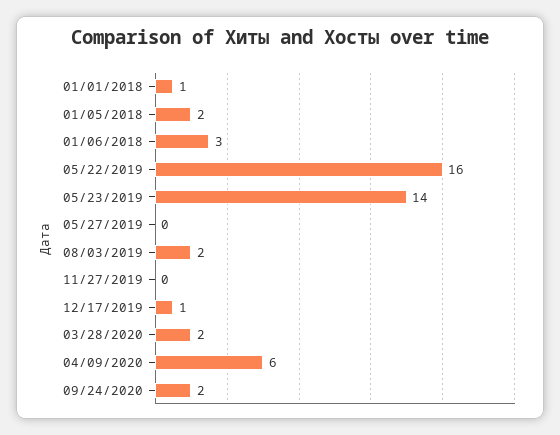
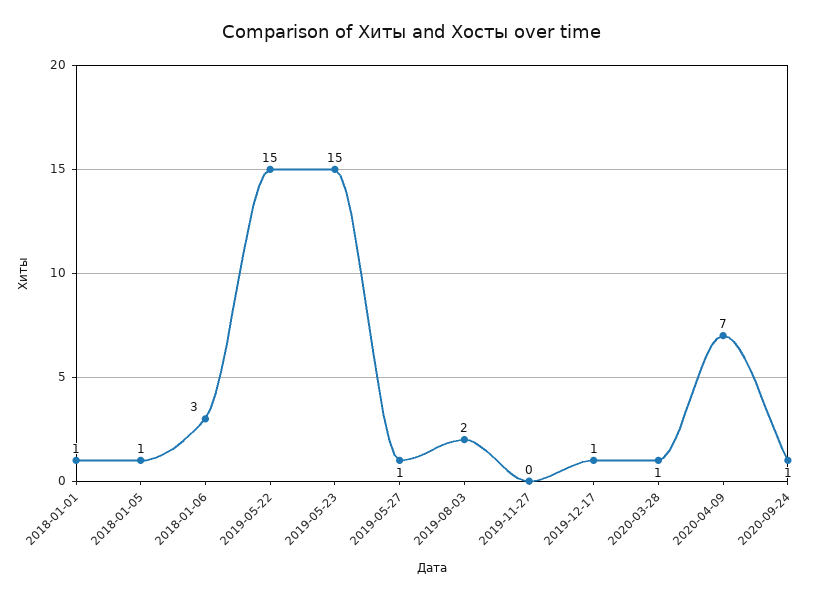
01/05/2018: 2 -> 1
05/22/2019: 16 -> 15
05/23/2019: 14 -> 15
05/27/2019: 0 -> 1
03/28/2020: 2 -> 1
04/09/2020: 6 -> 7
09/24/2020: 2 -> 1

